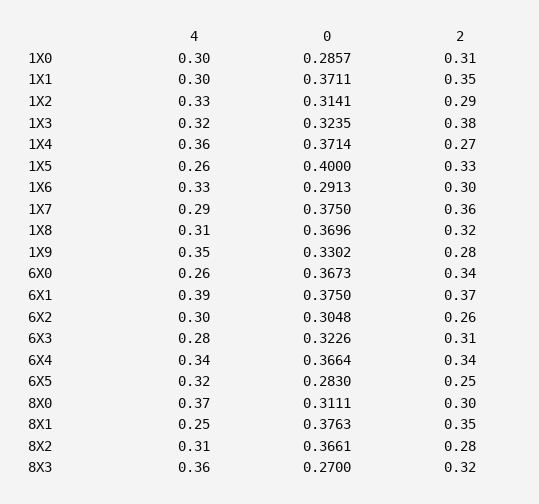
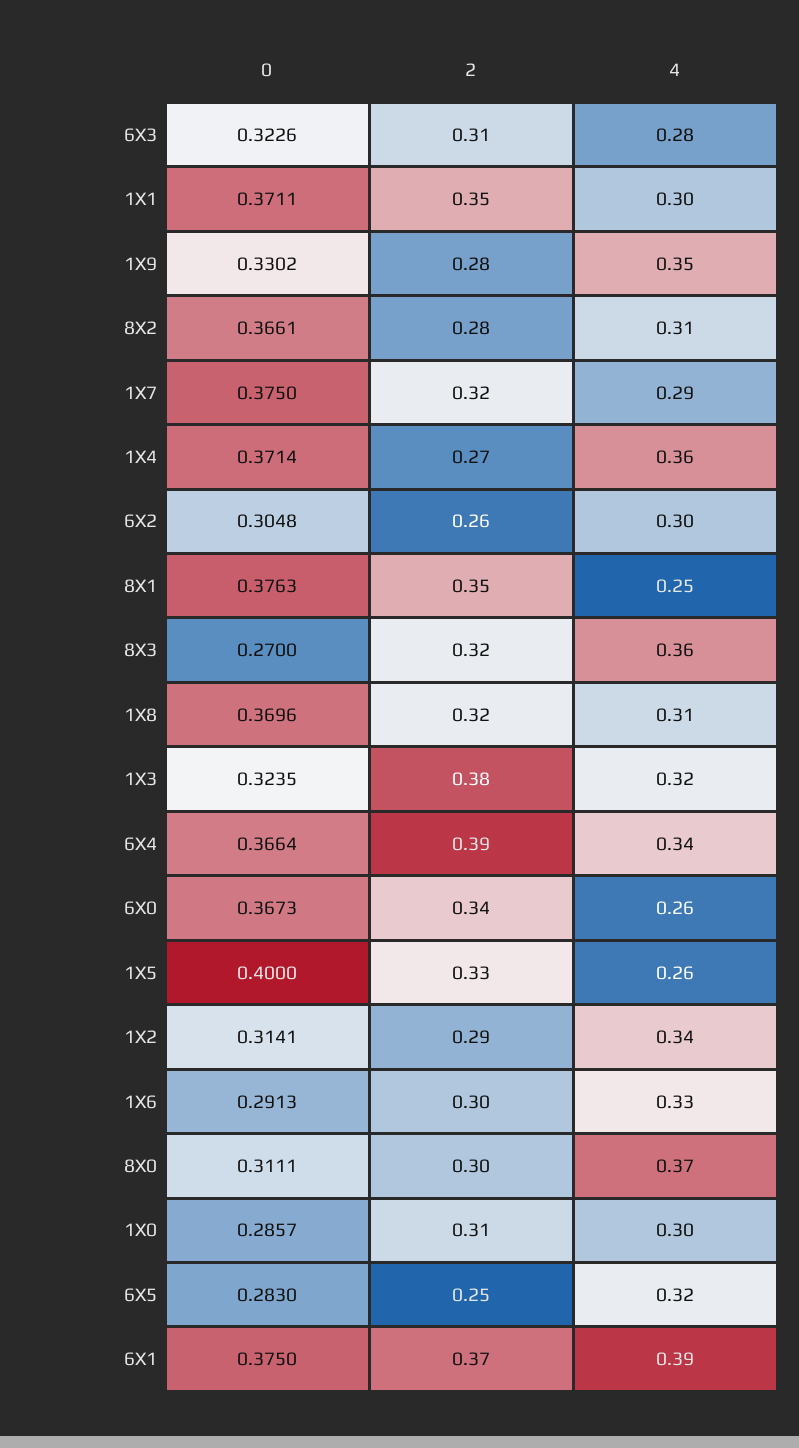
4, 1X2: 0.33 -> 0.34
2, 1X7: 0.36 -> 0.32
2, 6X4: 0.34 -> 0.39

